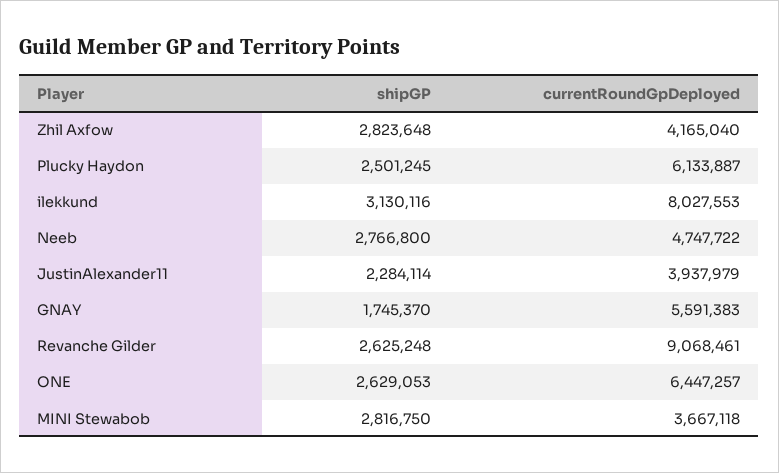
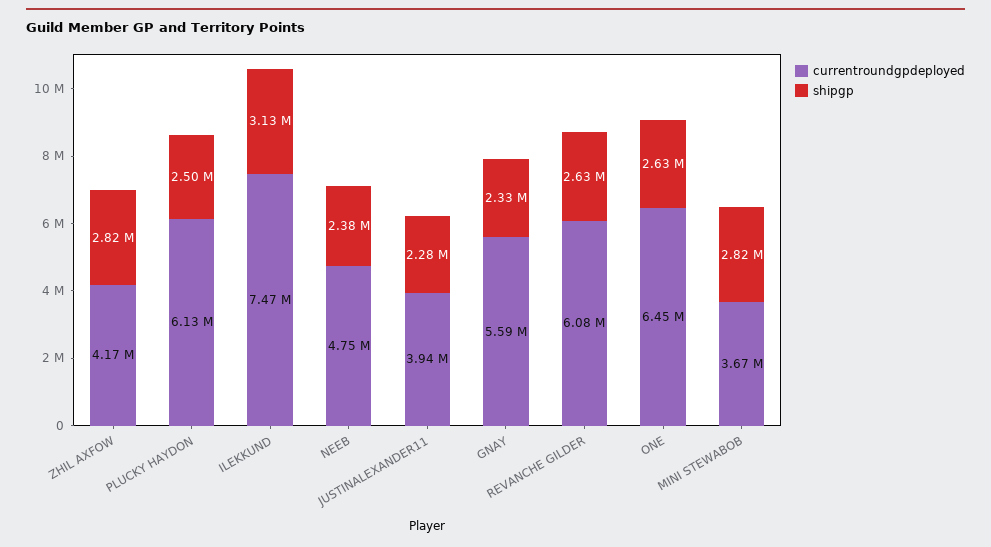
currentRoundGpDeployed, ilekkund: 8027553 -> 7470000
shipGP, Neeb: 2766800 -> 2380000
shipGP, GNAY: 1745370 -> 2330000
currentRoundGpDeployed, Revanche Gilder: 9068461 -> 6080000

